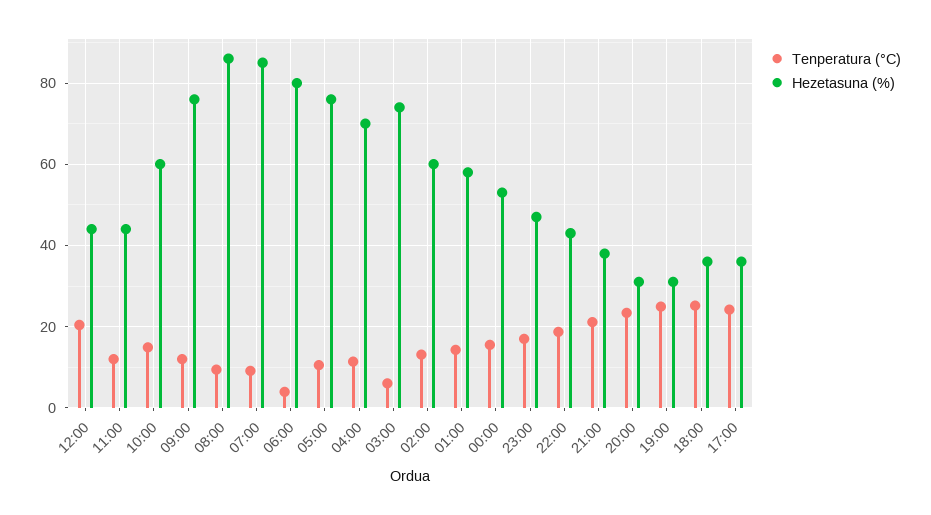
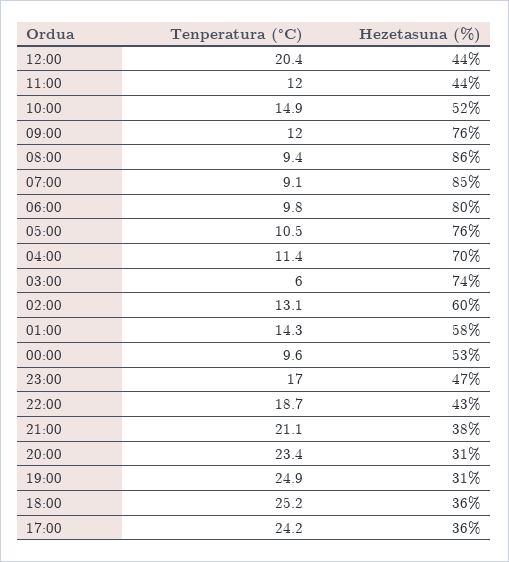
Hezetasuna (%), 10:00: 60 -> 52
Tenperatura (°C), 06:00: 4 -> 9.8
Tenperatura (°C), 00:00: 16 -> 9.6

